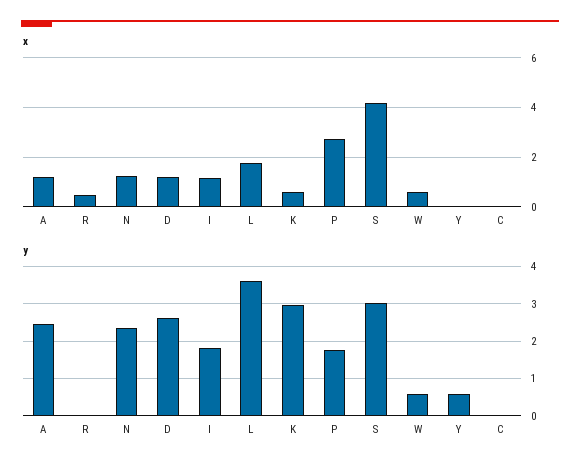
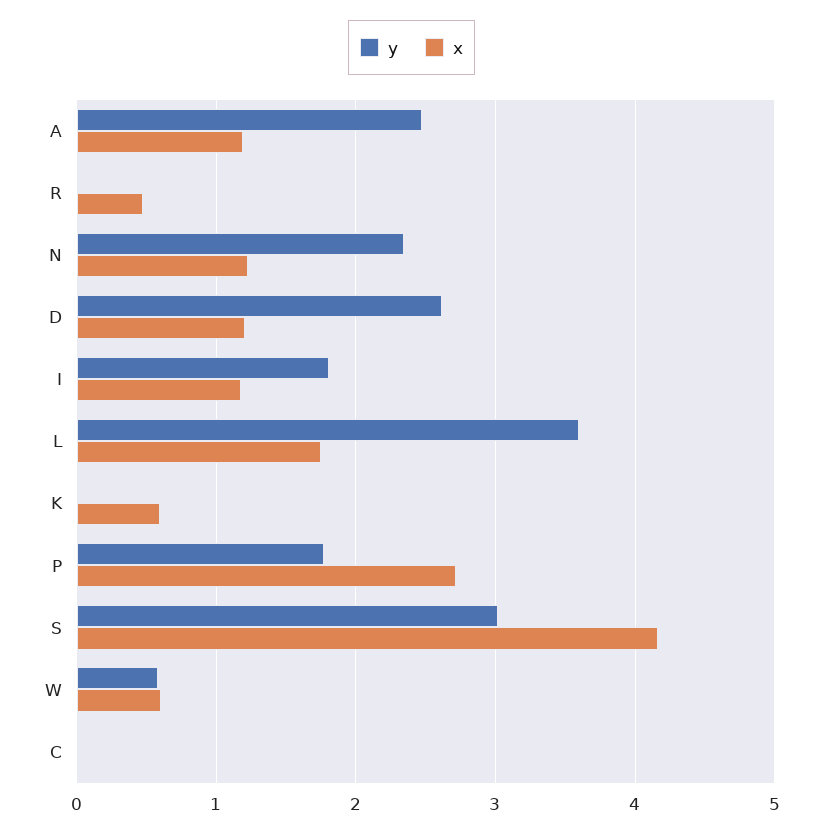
x, Y: 0 -> none
y, K: 3 -> 0
y, Y: 0.6 -> none

